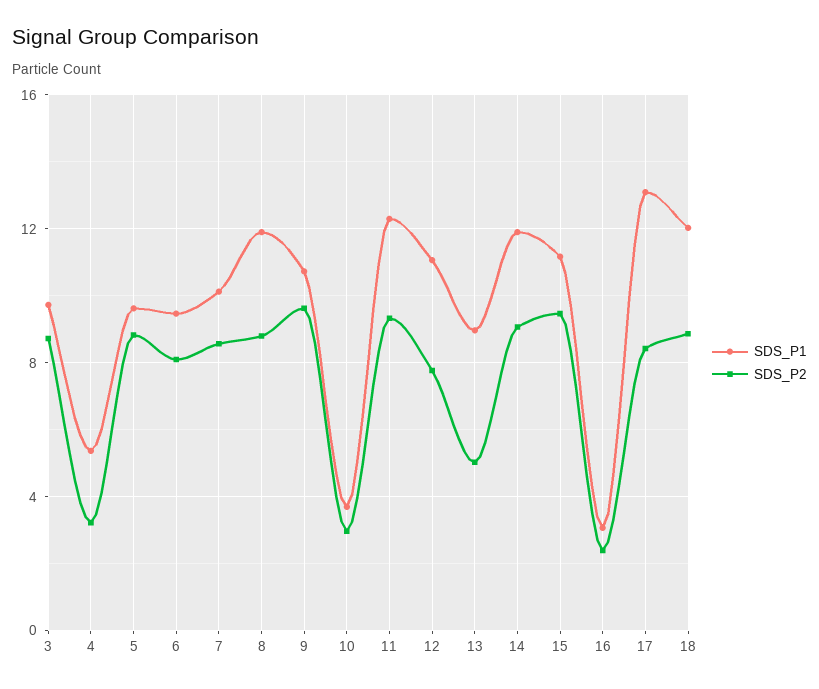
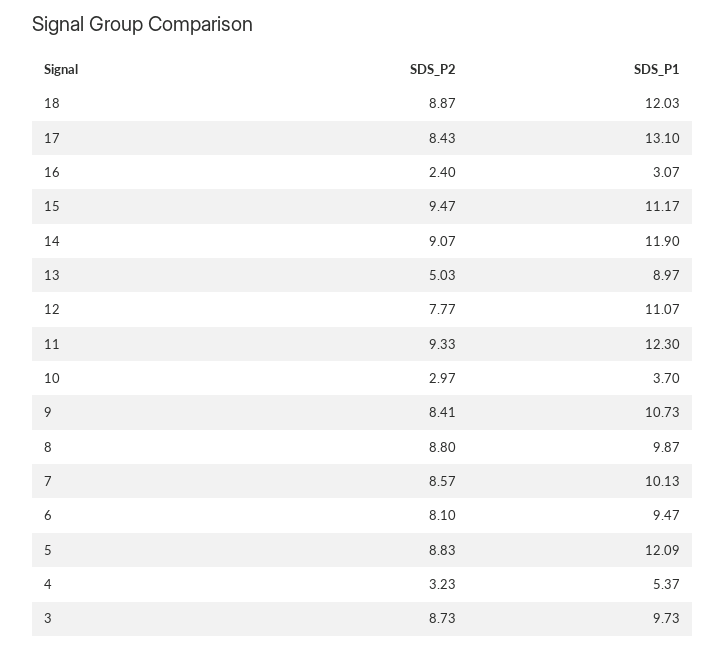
SDS_P1, 5: 9.5 -> 12.09
SDS_P1, 8: 12 -> 9.87
SDS_P2, 9: 9.5 -> 8.41

